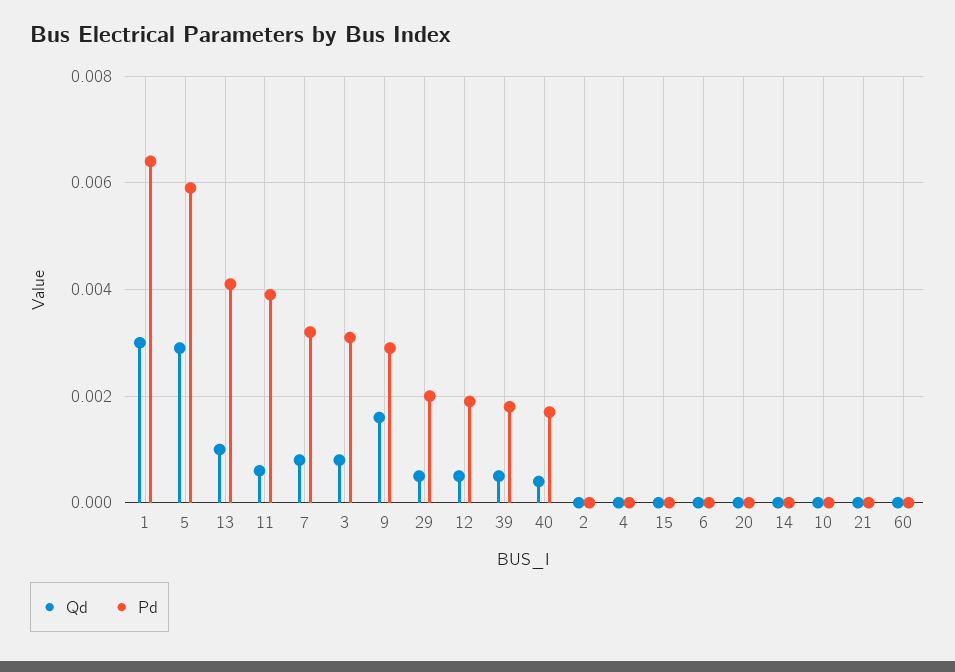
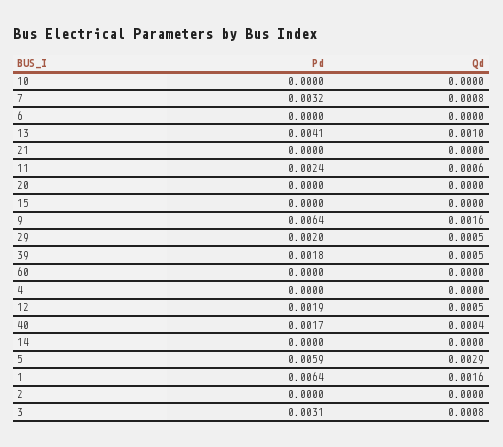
Qd, 1: 0.003 -> 0.0016
Pd, 11: 0.004 -> 0.0024
Pd, 9: 0.003 -> 0.0064

